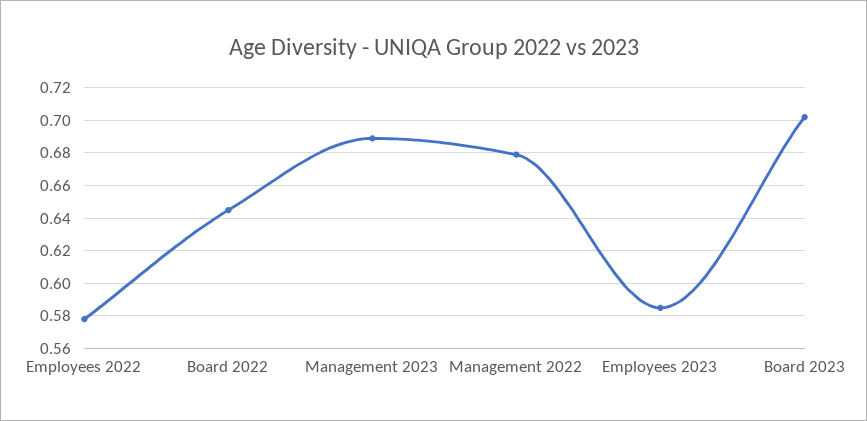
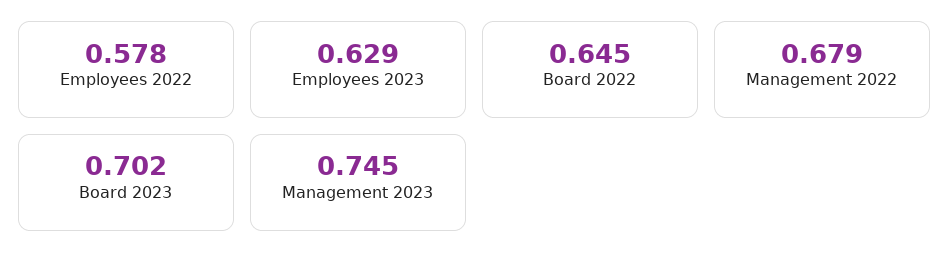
Management 2023: 0.69 -> 0.745
Employees 2023: 0.585 -> 0.629

